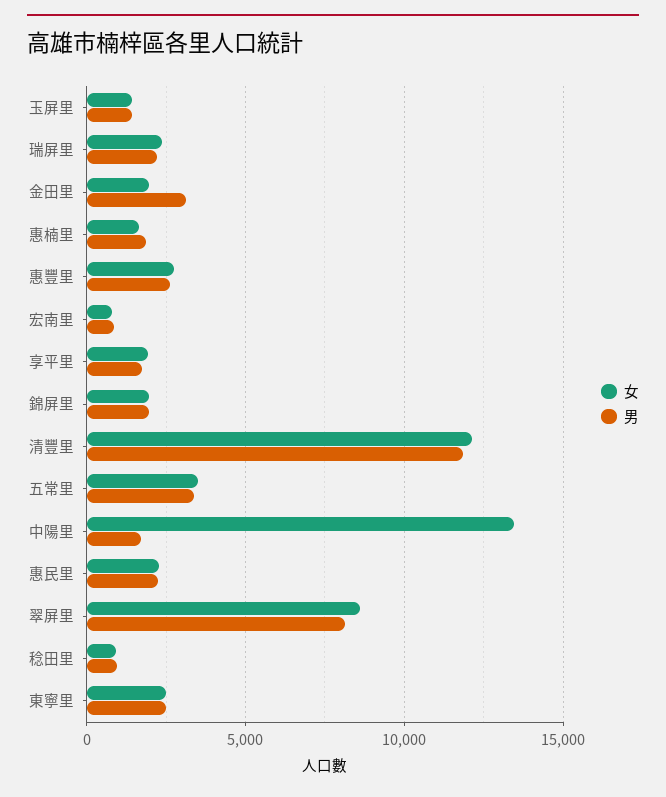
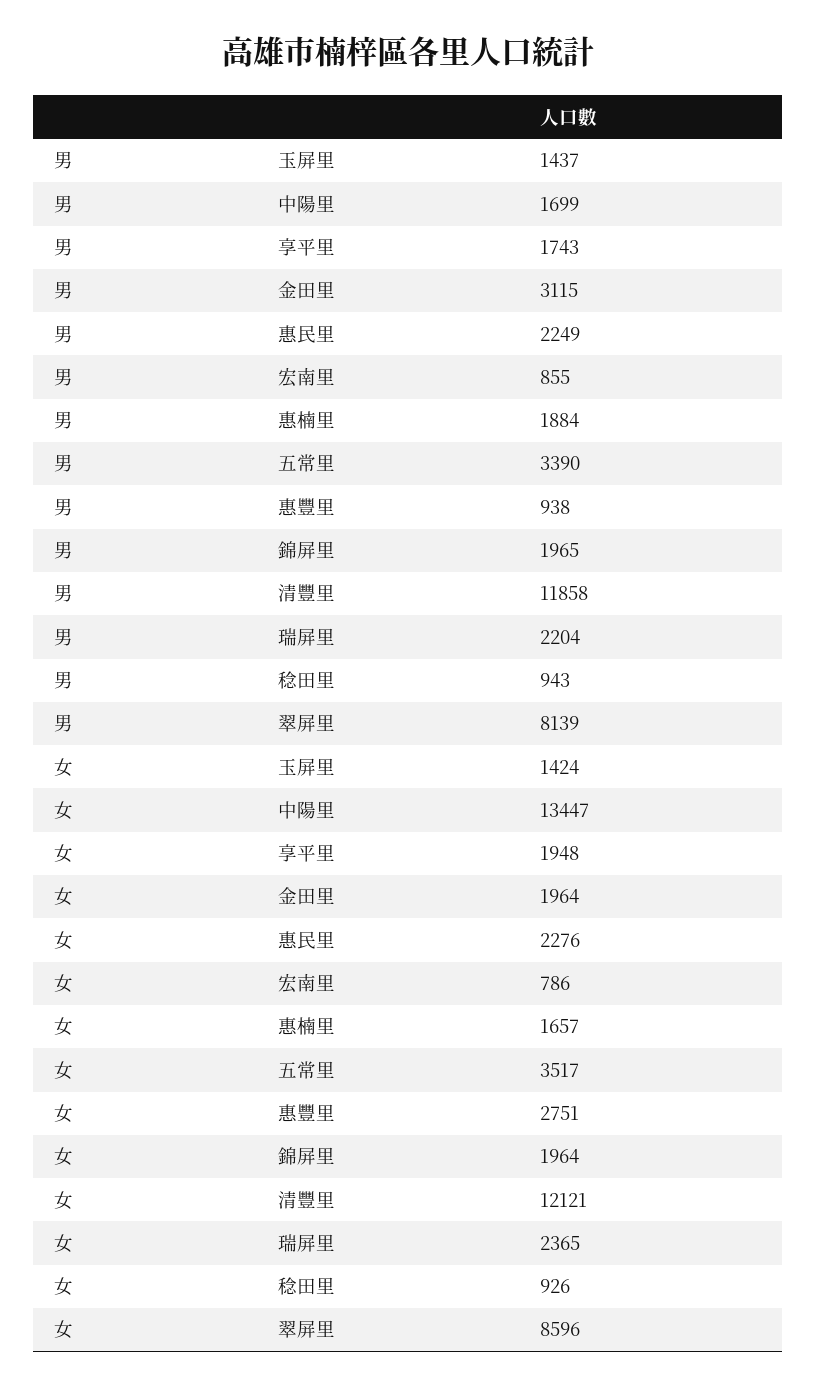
男, 惠豐里: 2500 -> 938
女, 東寧里: 2500 -> none
男, 東寧里: 2500 -> none

